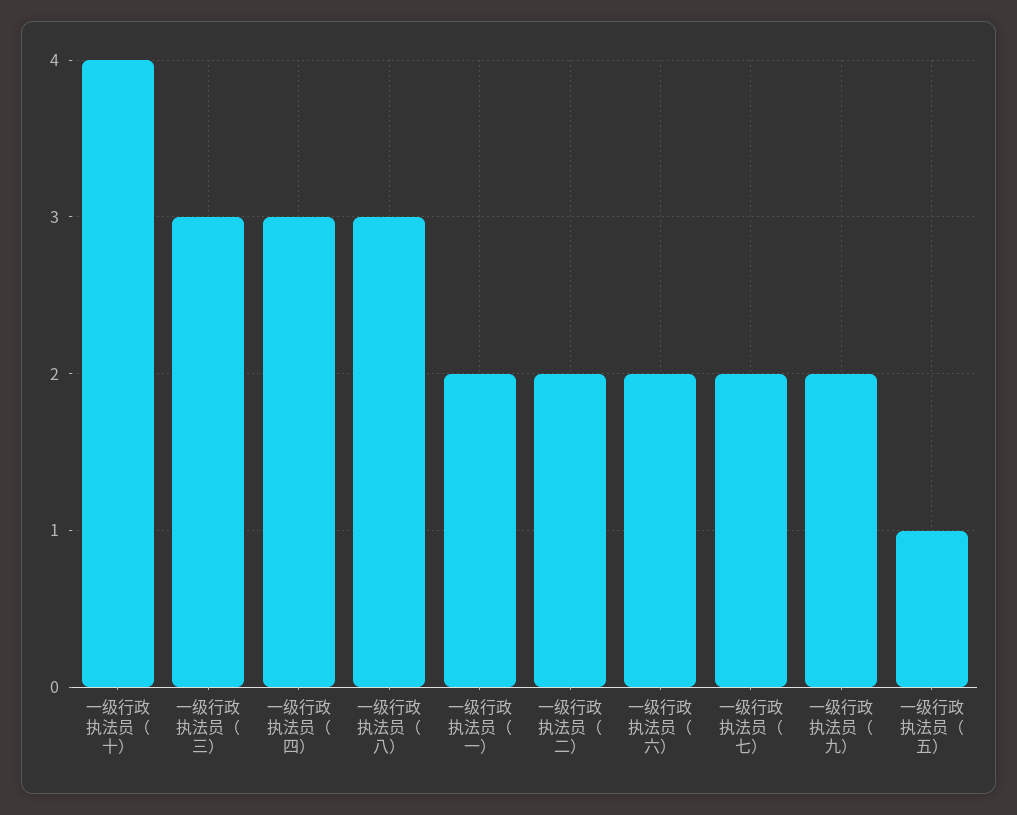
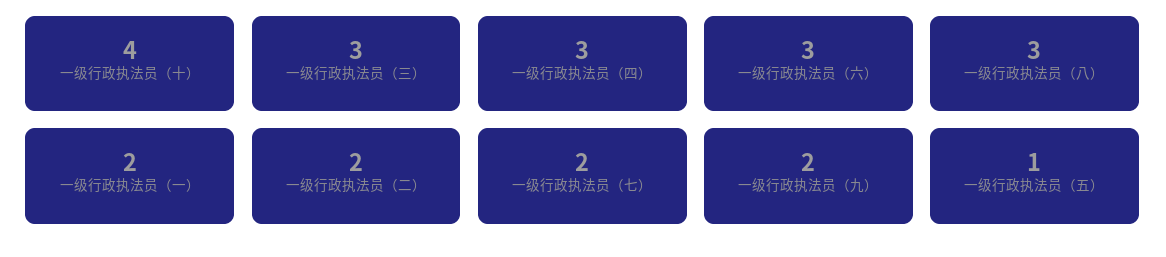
一级行政执法员（六）: 2 -> 3

